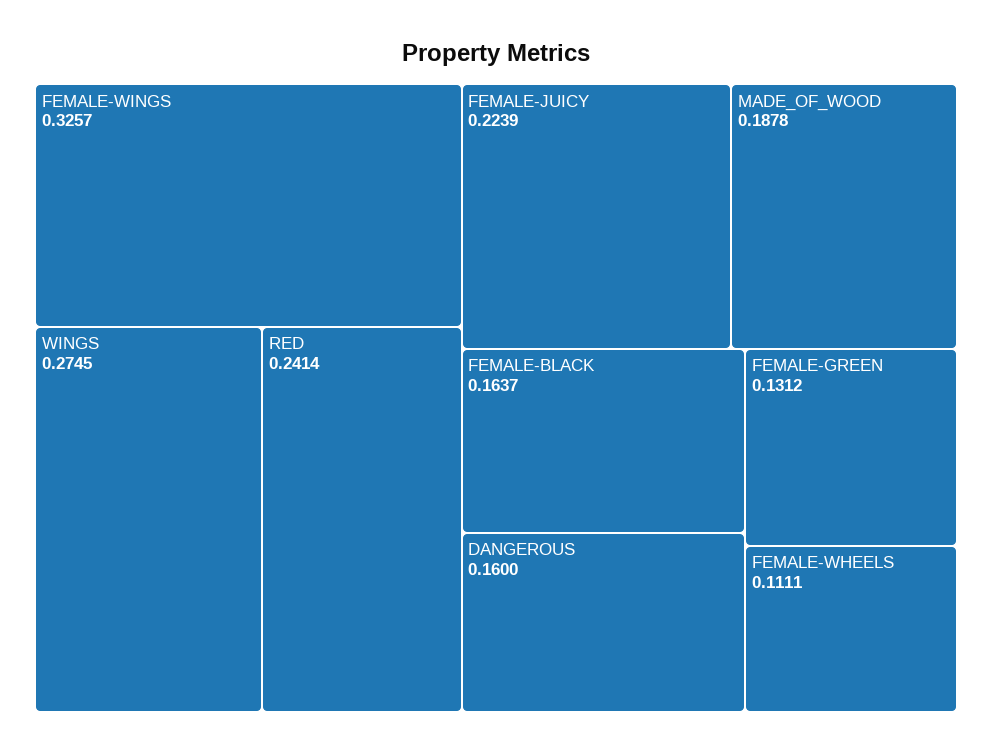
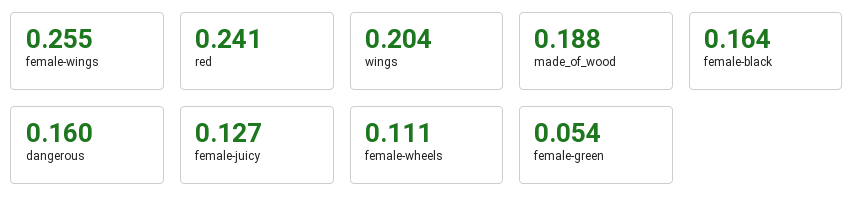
FEMALE-WINGS: 0.3257 -> 0.255
WINGS: 0.2745 -> 0.204
FEMALE-JUICY: 0.2239 -> 0.127
FEMALE-GREEN: 0.1312 -> 0.054

